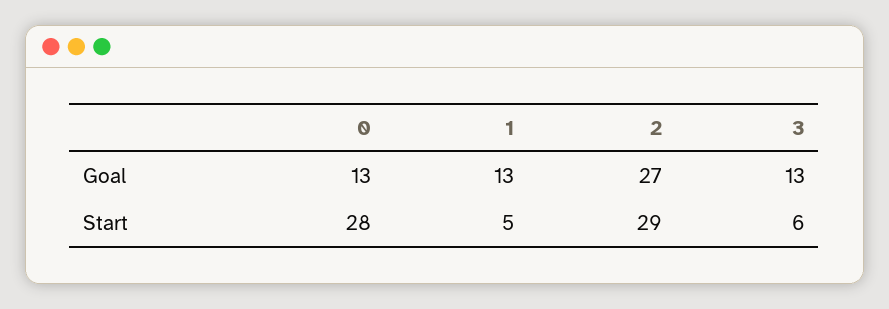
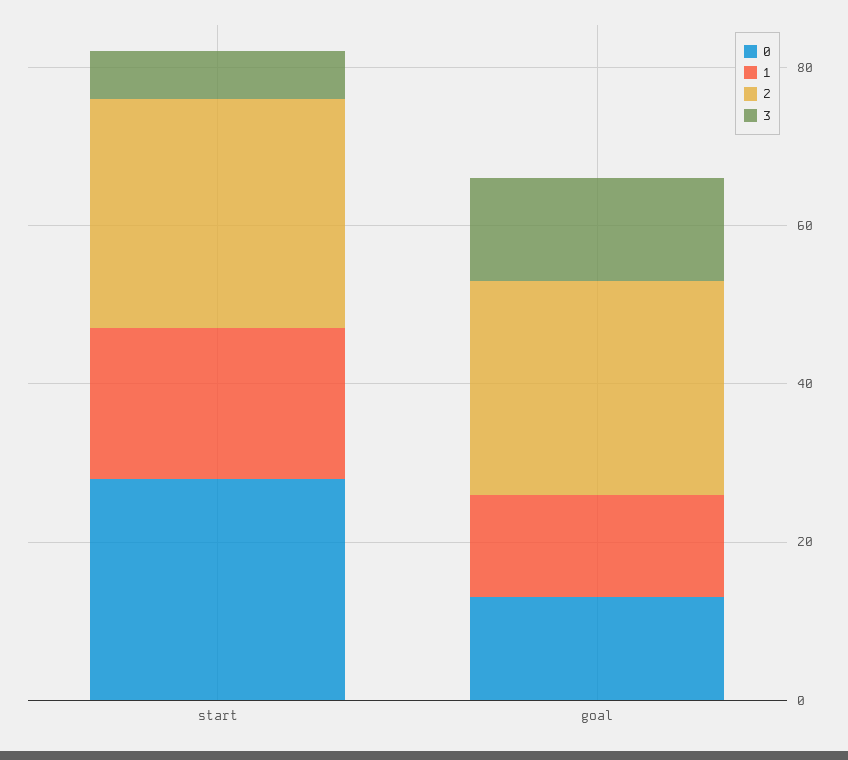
1, Start: 5 -> 20

